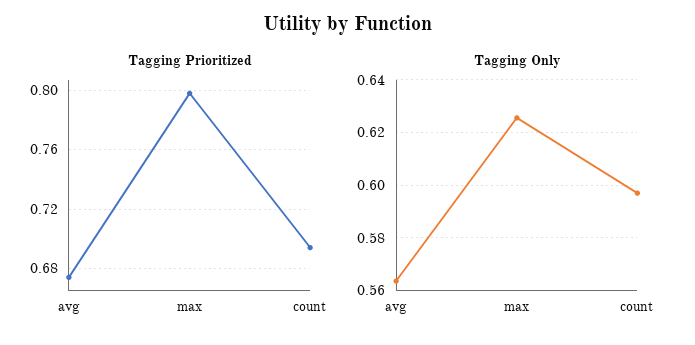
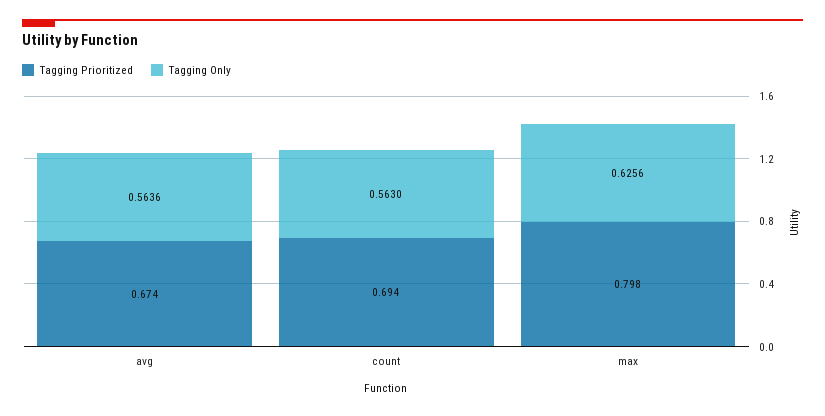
Tagging Only, count: 0.5975 -> 0.563

